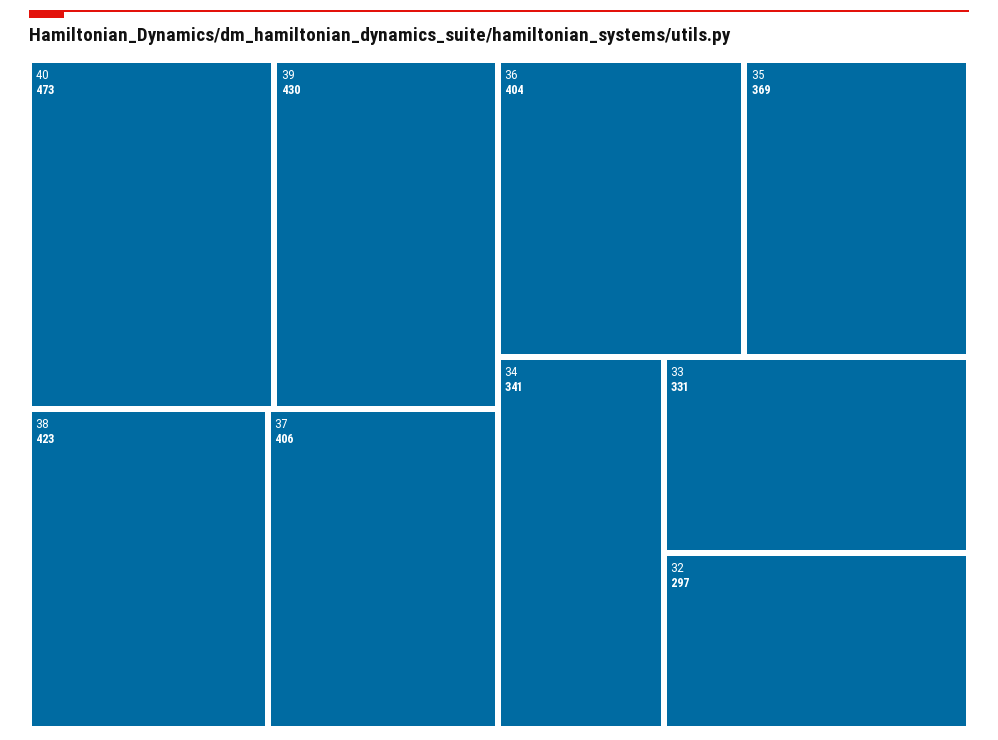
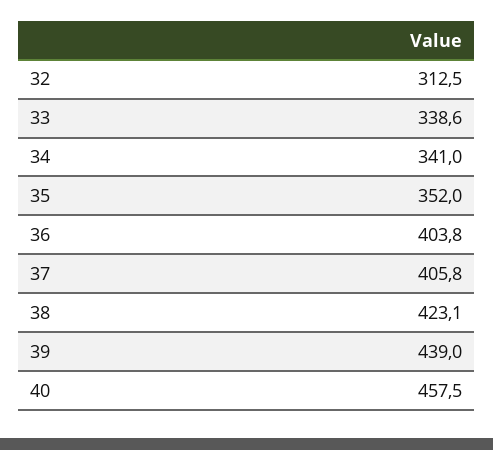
40: 473 -> 457.5
39: 430 -> 439
35: 369 -> 352
33: 331 -> 338.6
32: 297 -> 312.5

